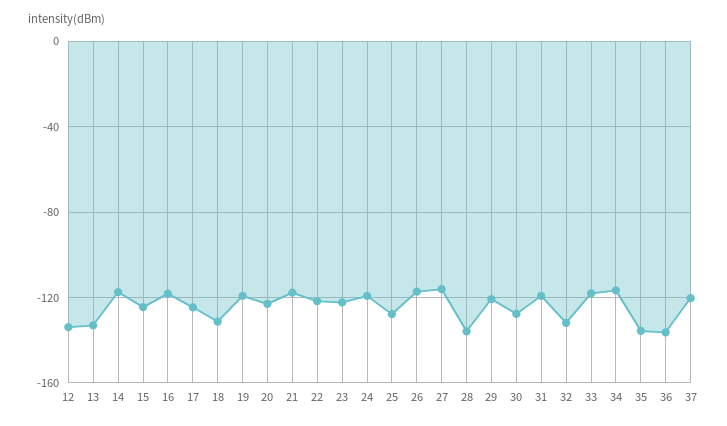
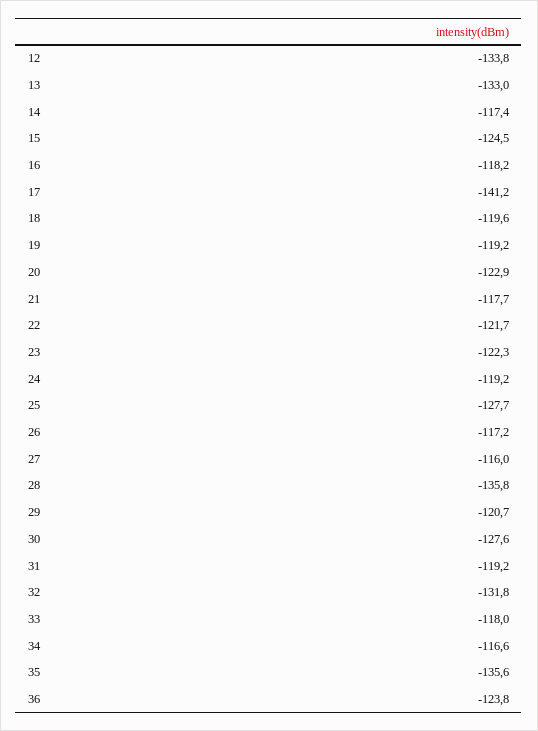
17: -125 -> -141.2
18: -130 -> -119.6
36: -135 -> -123.8
37: -120 -> none

